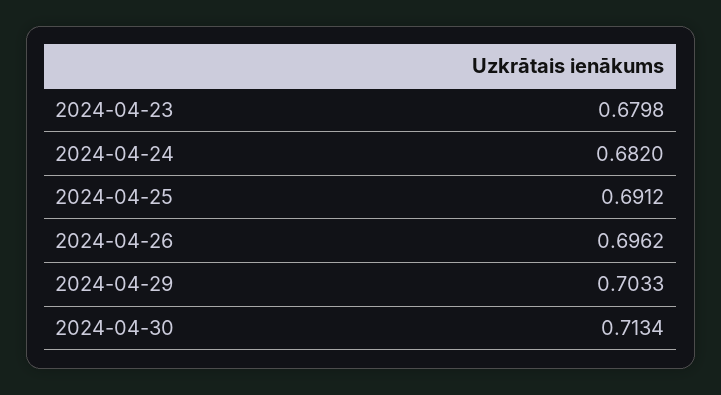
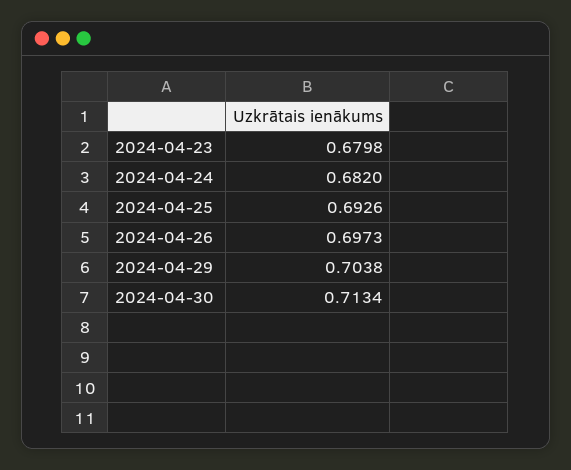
2024-04-25: 0.6912 -> 0.6926
2024-04-26: 0.6962 -> 0.6973
2024-04-29: 0.7033 -> 0.7038

